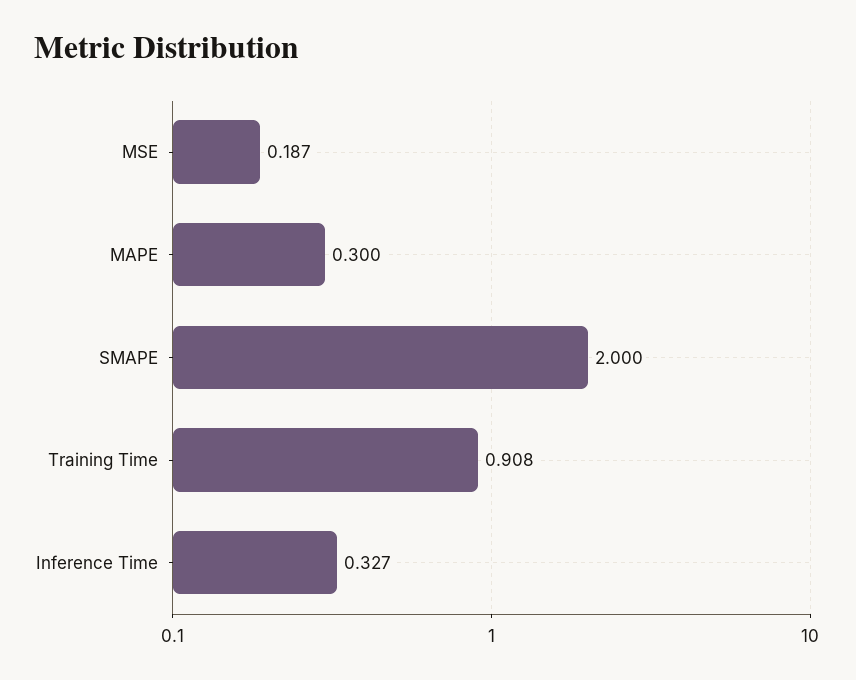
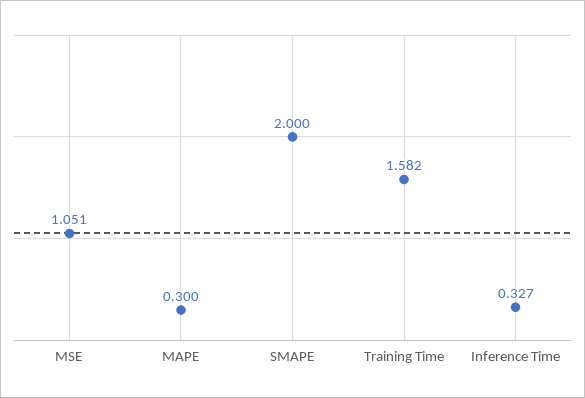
MSE: 0.187 -> 1.051
Training Time: 0.908 -> 1.582

